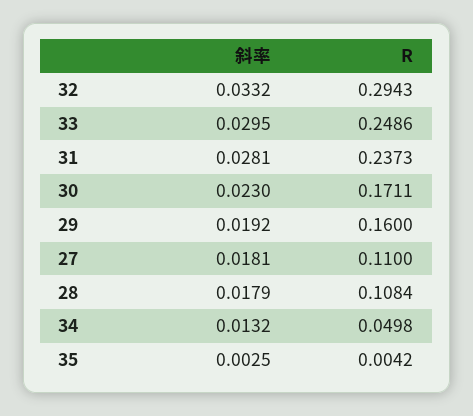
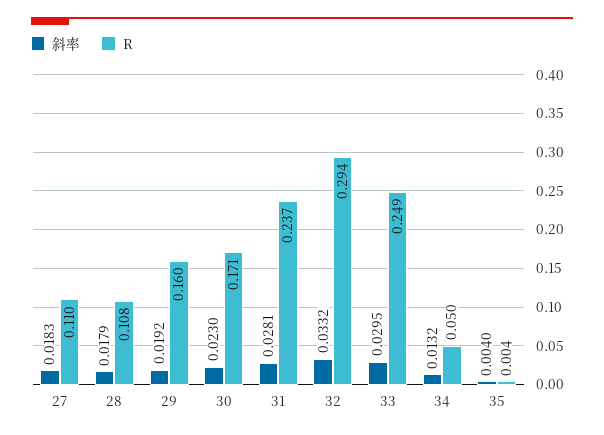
斜率, 27: 0.0181 -> 0.0183
斜率, 35: 0.0025 -> 0.004

